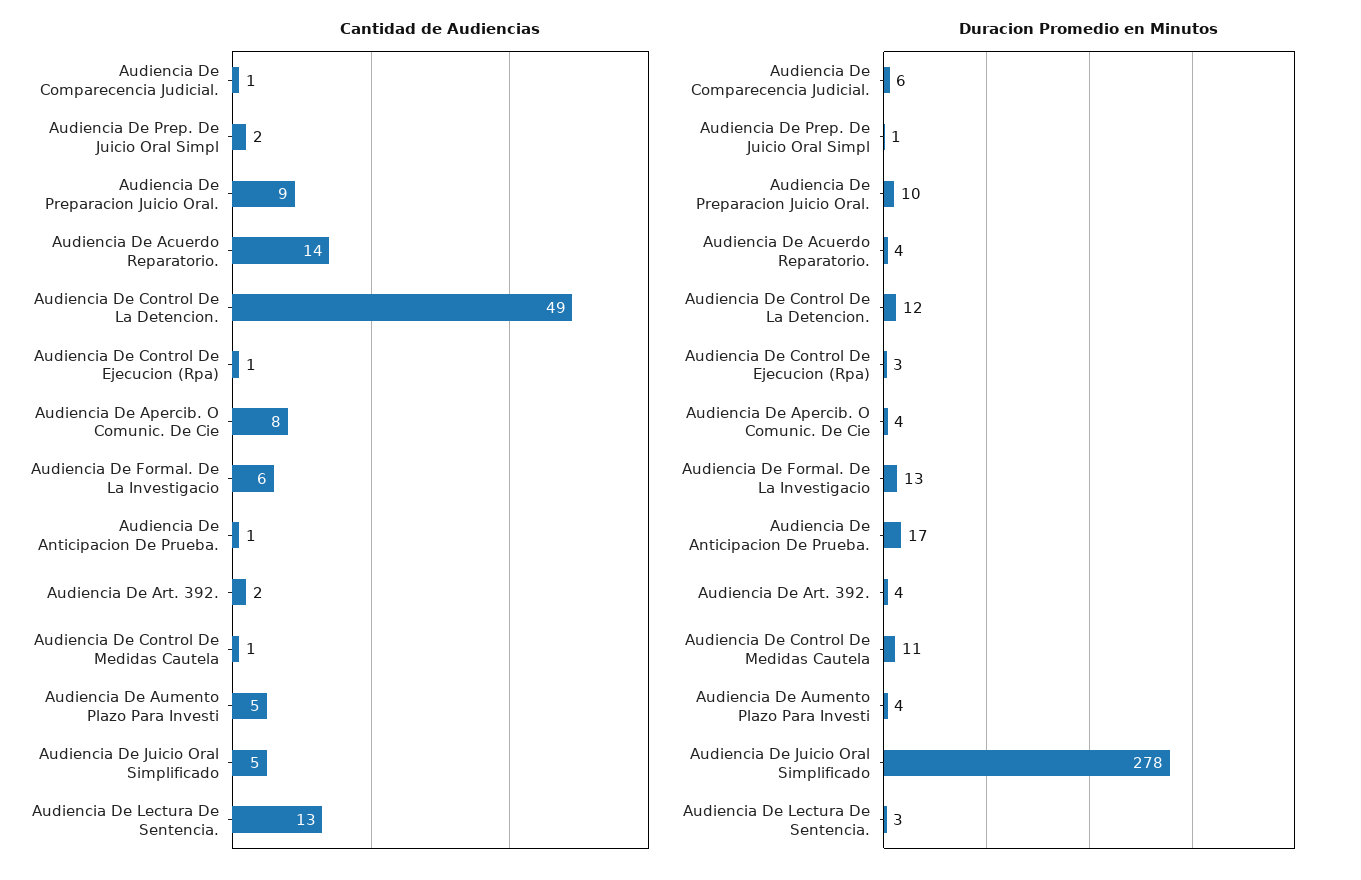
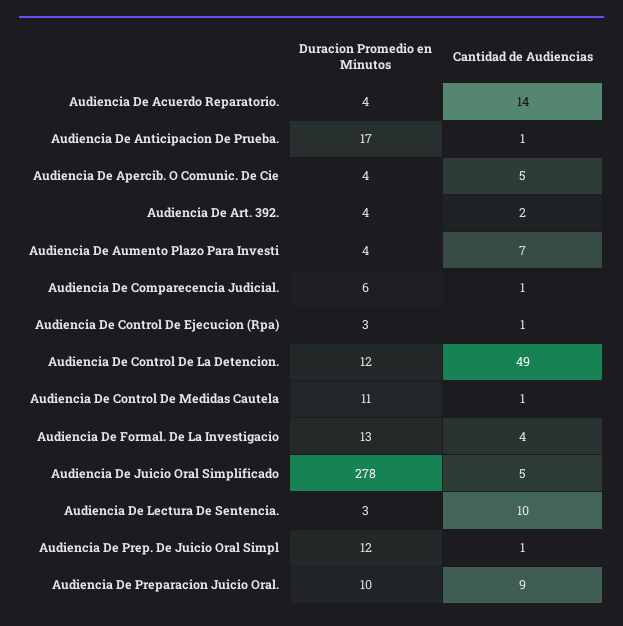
Cantidad de Audiencias, Audiencia De Prep. De Juicio Oral Simpl: 2 -> 1
Cantidad de Audiencias, Audiencia De Apercib. O Comunic. De Cie: 8 -> 5
Cantidad de Audiencias, Audiencia De Formal. De La Investigacio: 6 -> 4
Cantidad de Audiencias, Audiencia De Aumento Plazo Para Investi: 5 -> 7
Cantidad de Audiencias, Audiencia De Lectura De Sentencia.: 13 -> 10
Duracion Promedio en Minutos, Audiencia De Prep. De Juicio Oral Simpl: 1 -> 12

